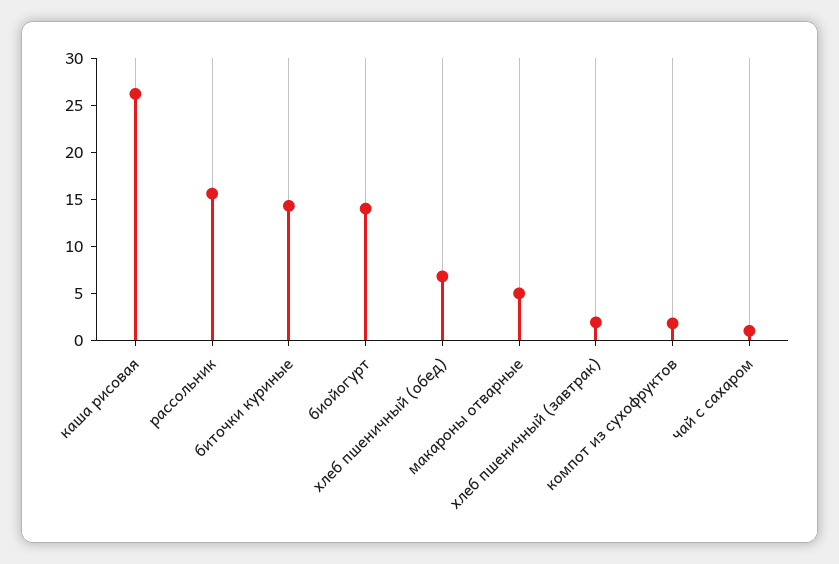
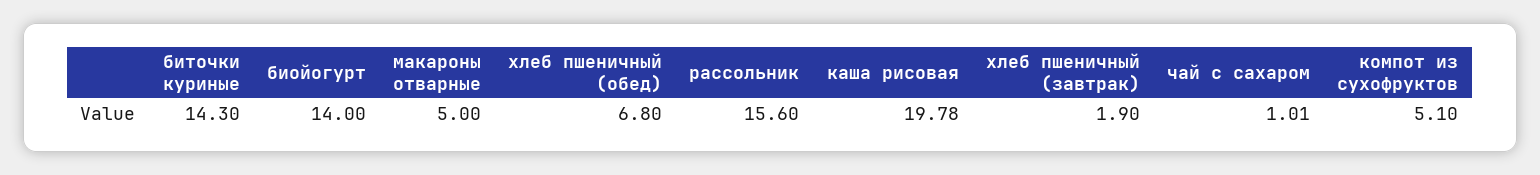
каша рисовая: 26 -> 19.78
компот из сухофруктов: 2 -> 5.1

